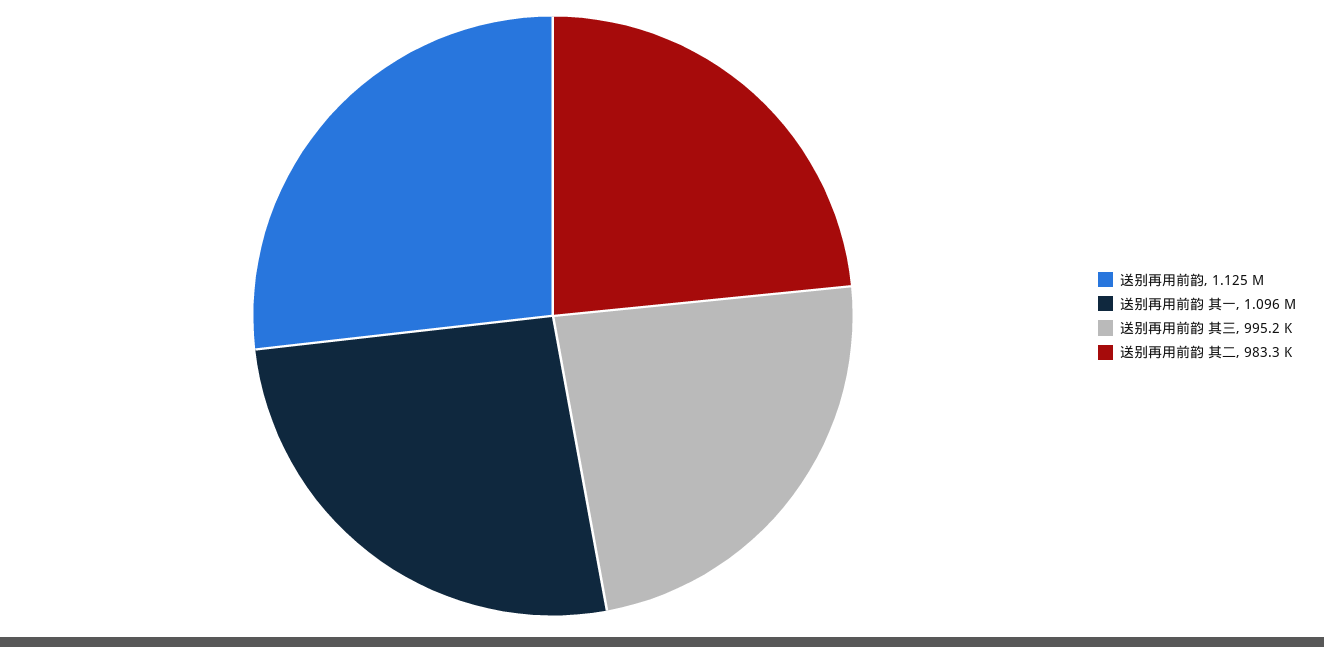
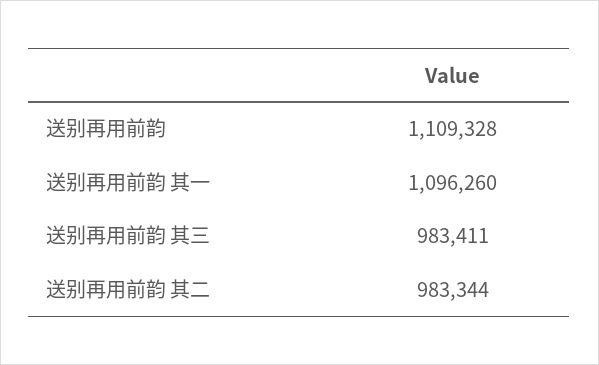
送别再用前韵: 1125000 -> 1109328
送别再用前韵 其三: 995200 -> 983411

